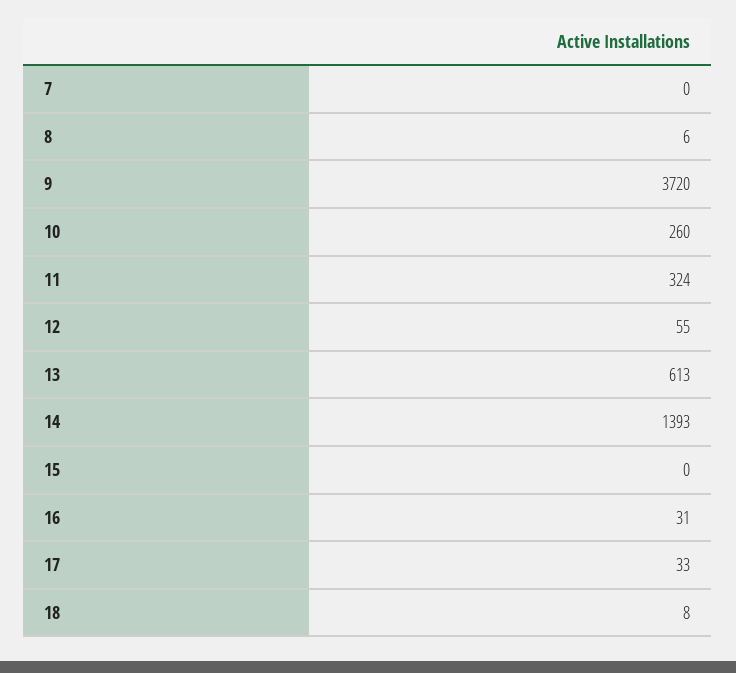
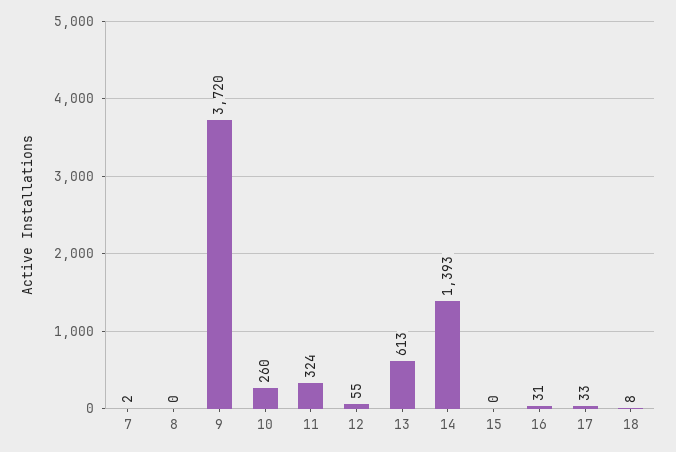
7: 0 -> 2
8: 6 -> 0

